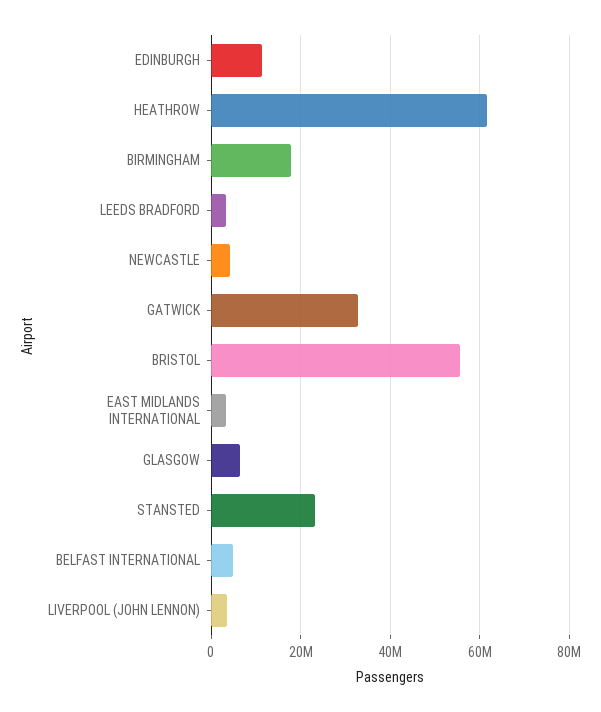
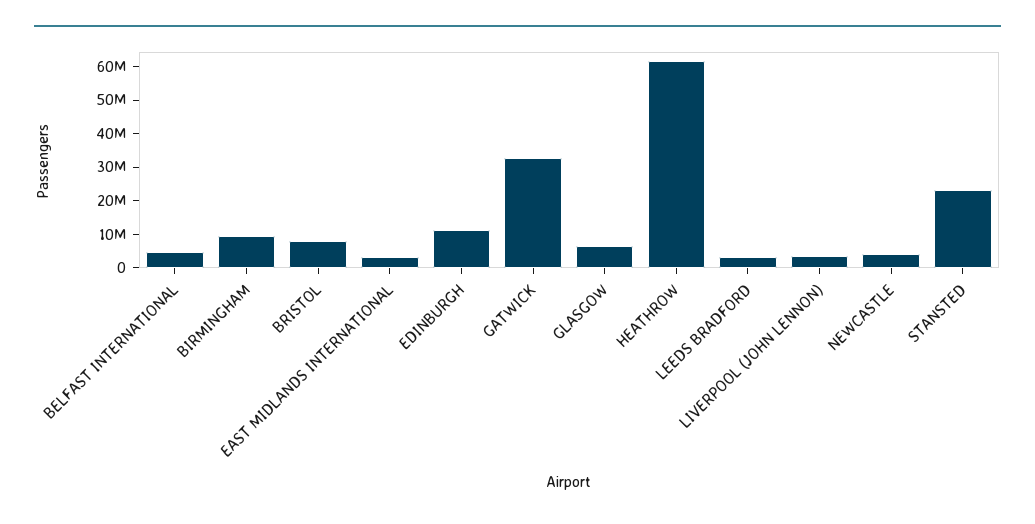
BIRMINGHAM: 18000000 -> 10000000
BRISTOL: 56000000 -> 7500000

